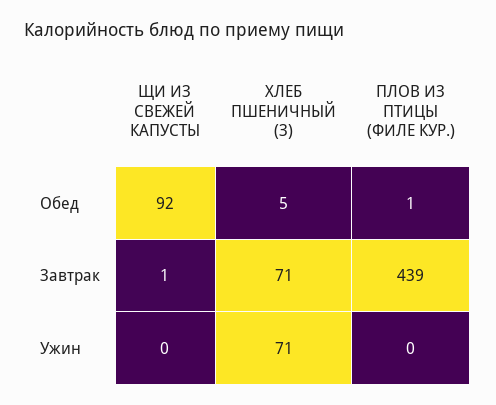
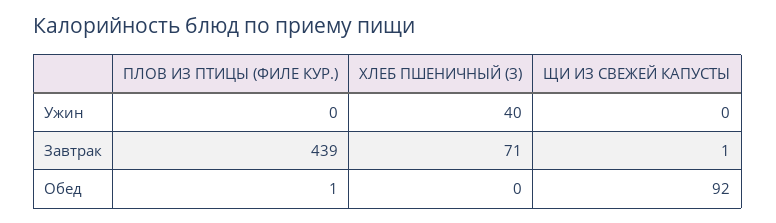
ХЛЕБ ПШЕНИЧНЫЙ (З), Обед: 5 -> 0
ХЛЕБ ПШЕНИЧНЫЙ (З), Ужин: 71 -> 40

